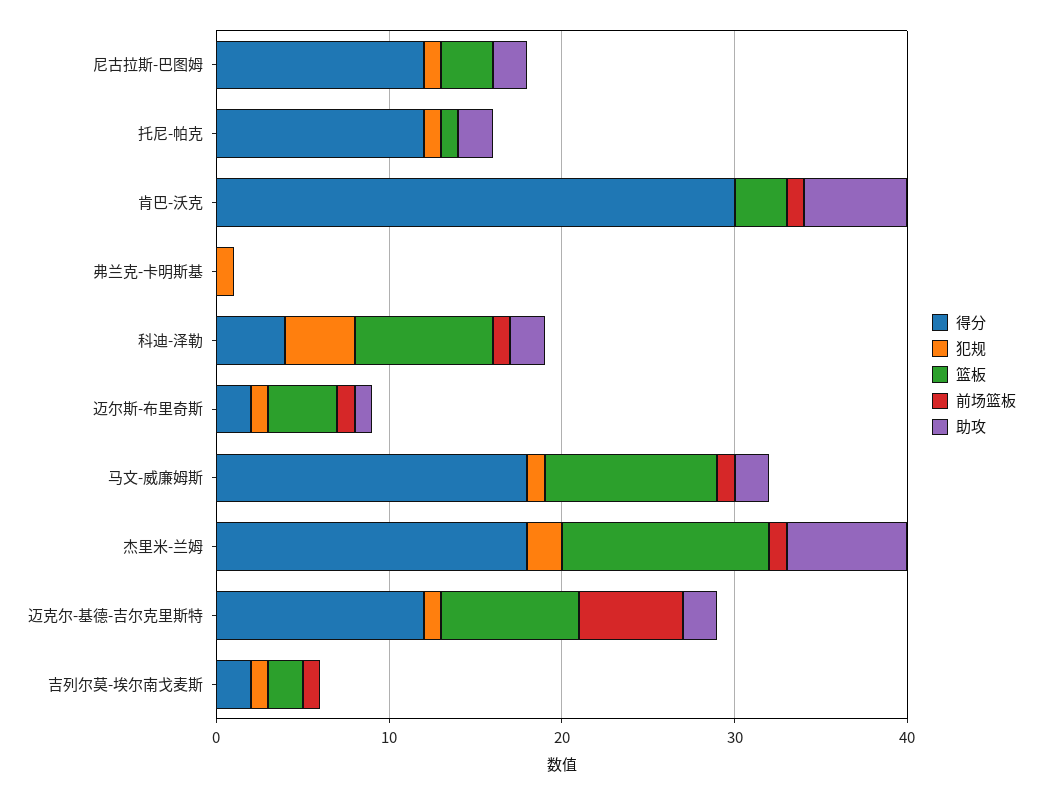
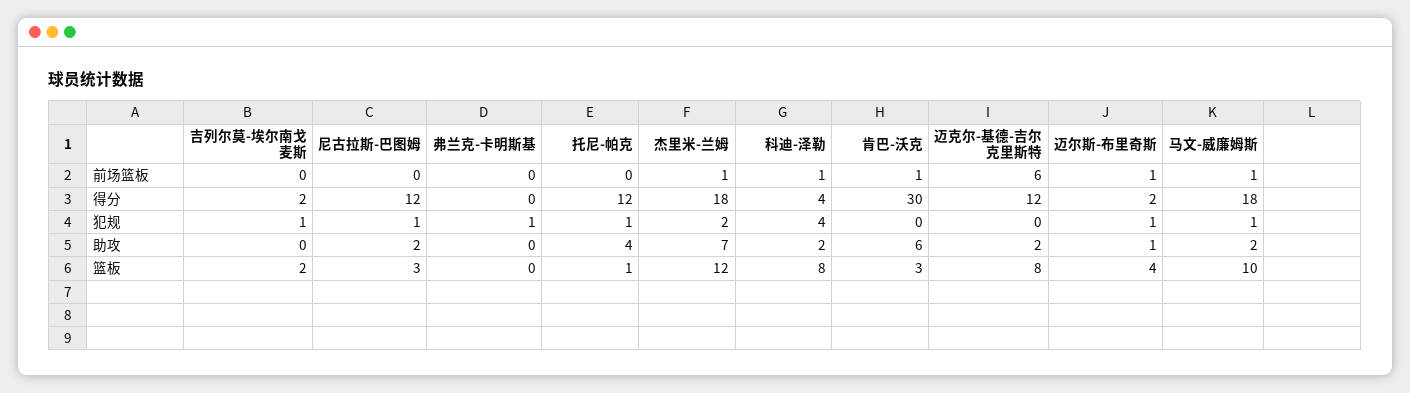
助攻, 托尼-帕克: 2 -> 4
犯规, 迈克尔-基德-吉尔克里斯特: 1 -> 0
前场篮板, 吉列尔莫-埃尔南戈麦斯: 1 -> 0

